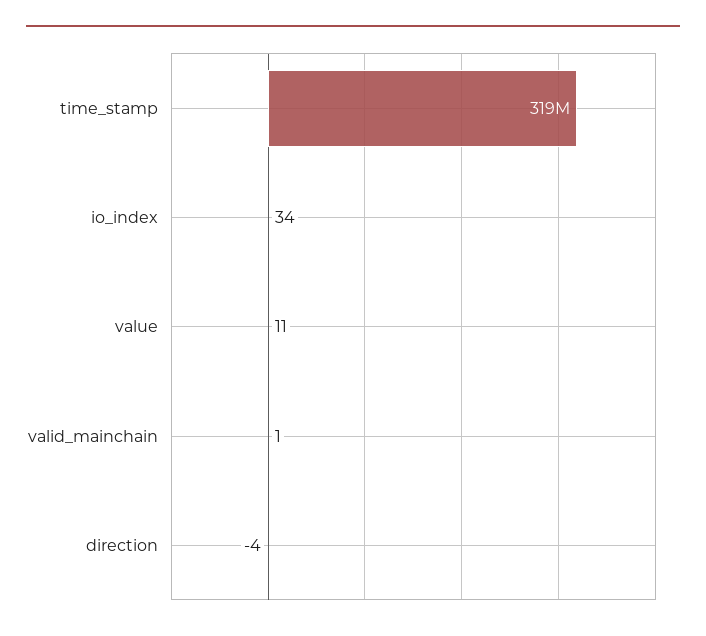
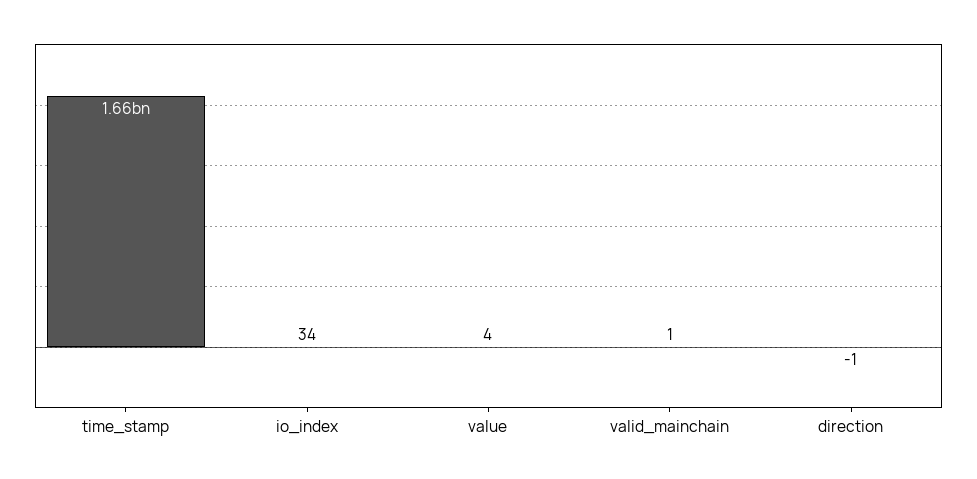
time_stamp: 319000000 -> 1660000000
value: 11 -> 4
direction: -4 -> -1

